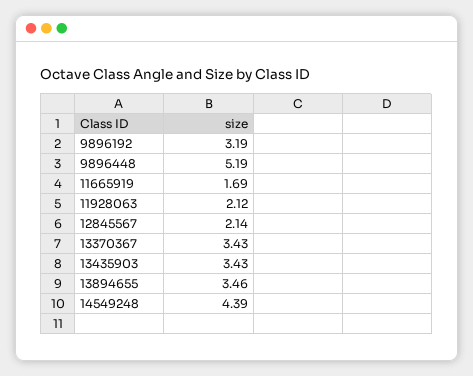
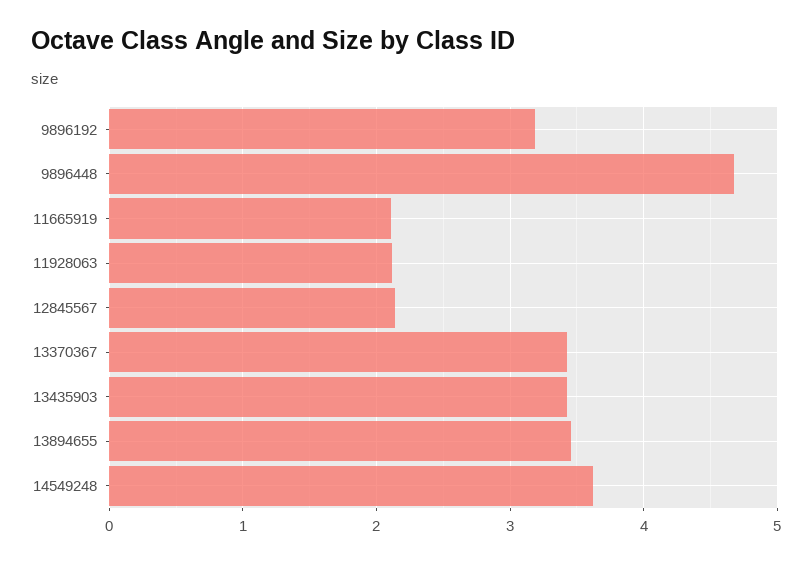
9896448: 5.19 -> 4.7
11665919: 1.69 -> 2.1
14549248: 4.39 -> 3.6

